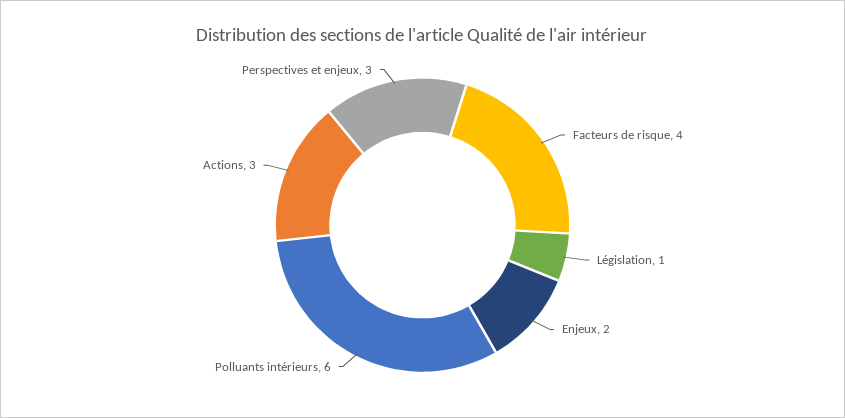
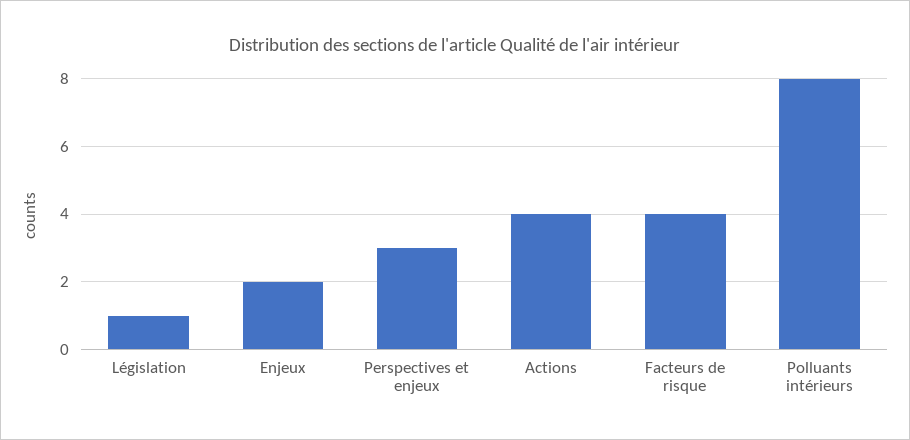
Polluants intérieurs: 6 -> 8
Actions: 3 -> 4

